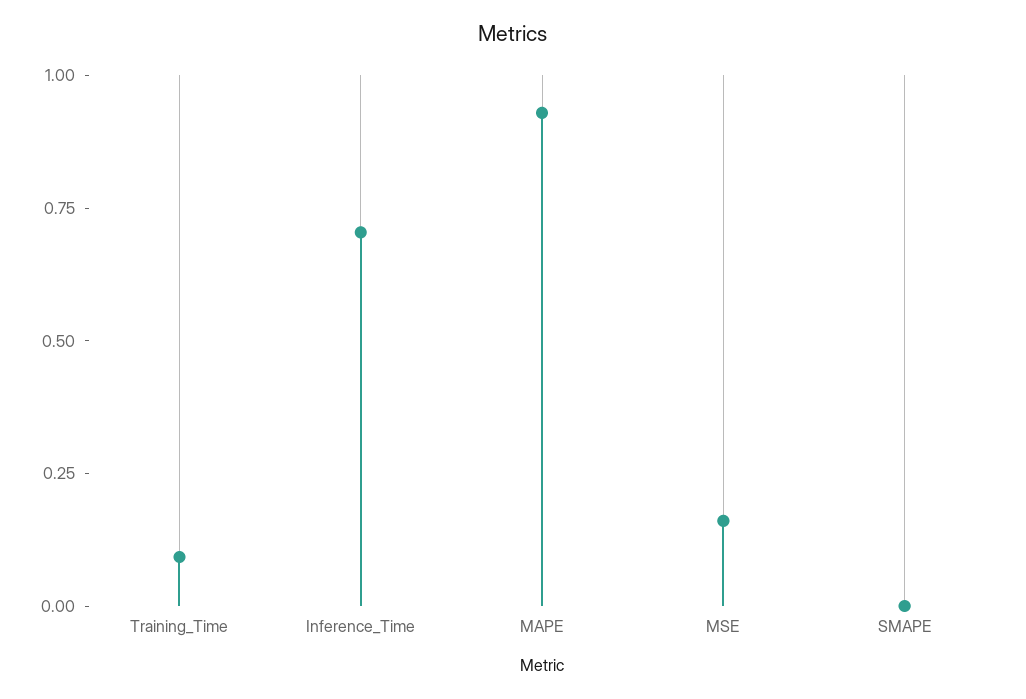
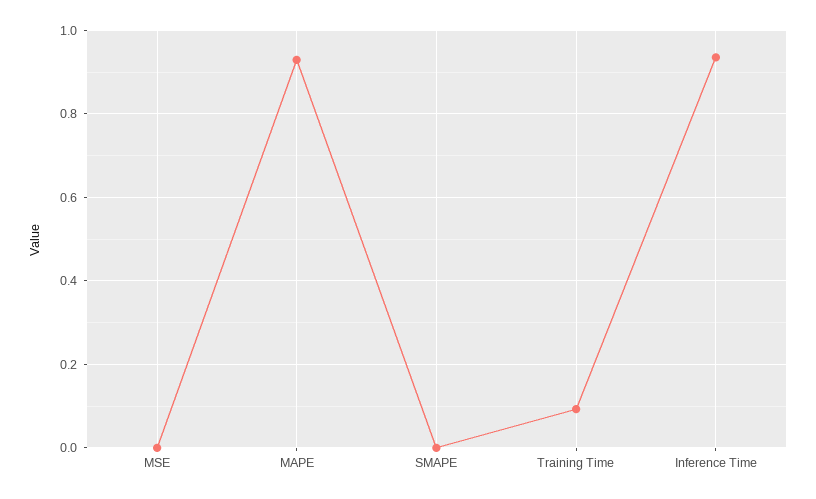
Inference_Time: 0.7 -> 0.94
MSE: 0.15 -> 0

